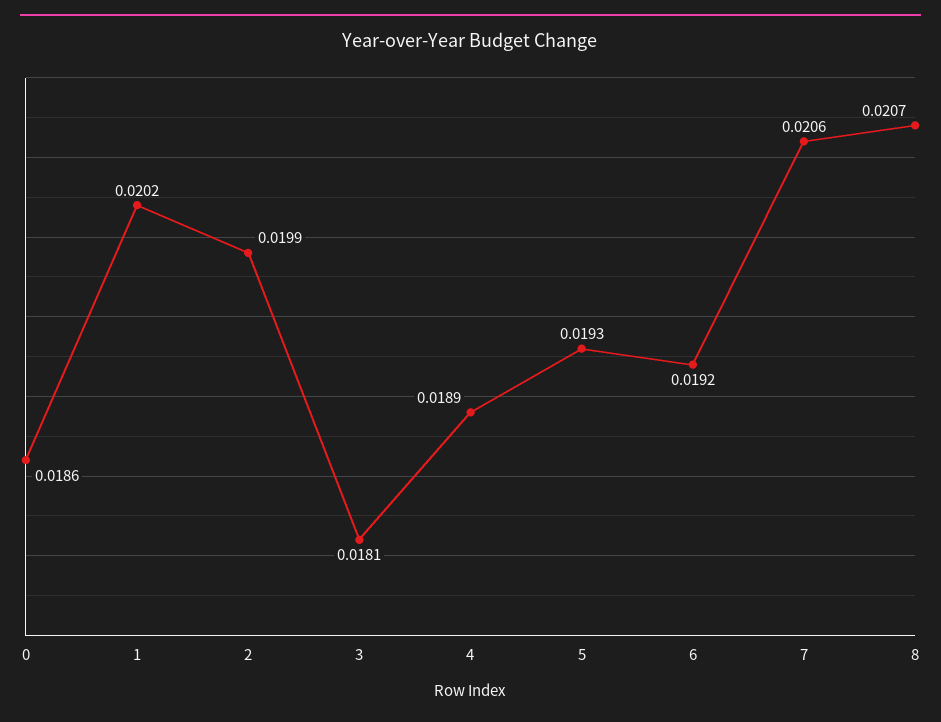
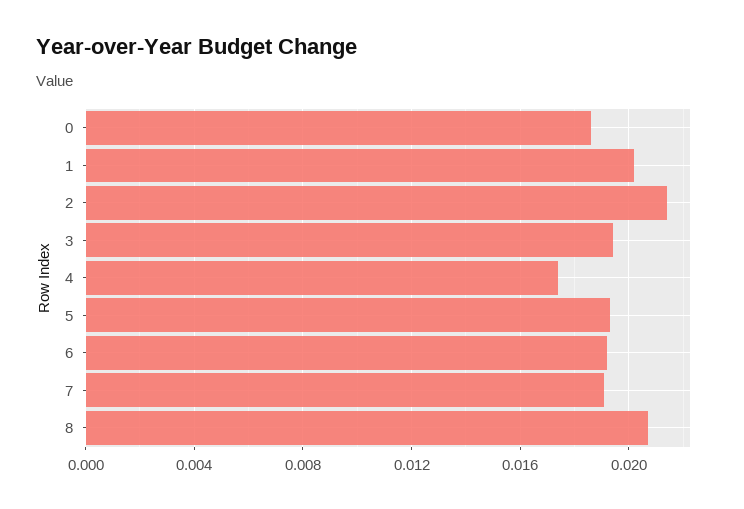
2: 0.0199 -> 0.0215
3: 0.0181 -> 0.0195
4: 0.0189 -> 0.0175
7: 0.0206 -> 0.019

